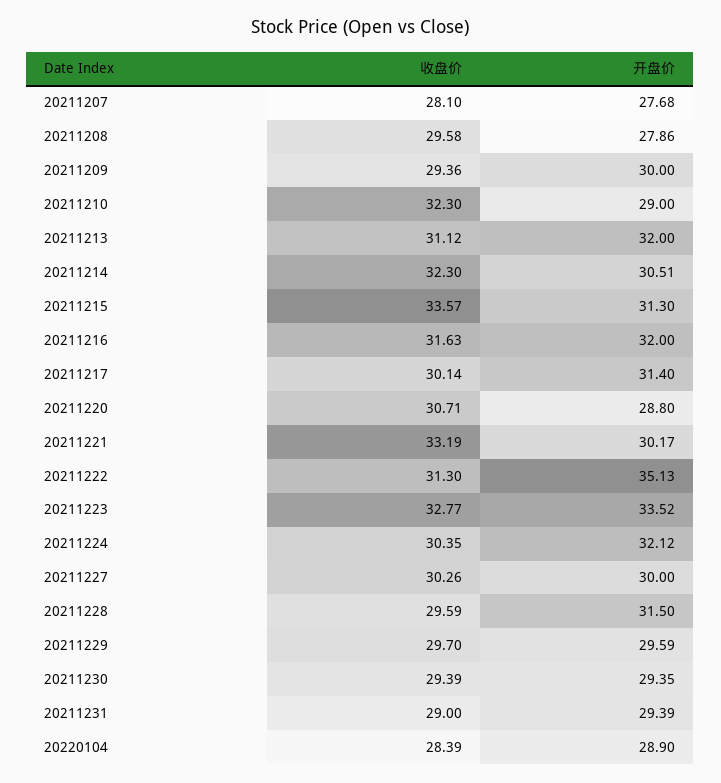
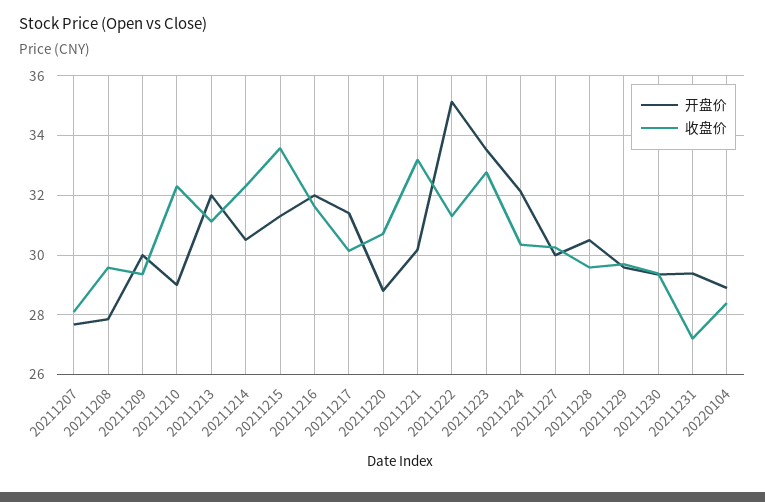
开盘价, 20211228: 31.5 -> 30.5
收盘价, 20211231: 29 -> 27.25

